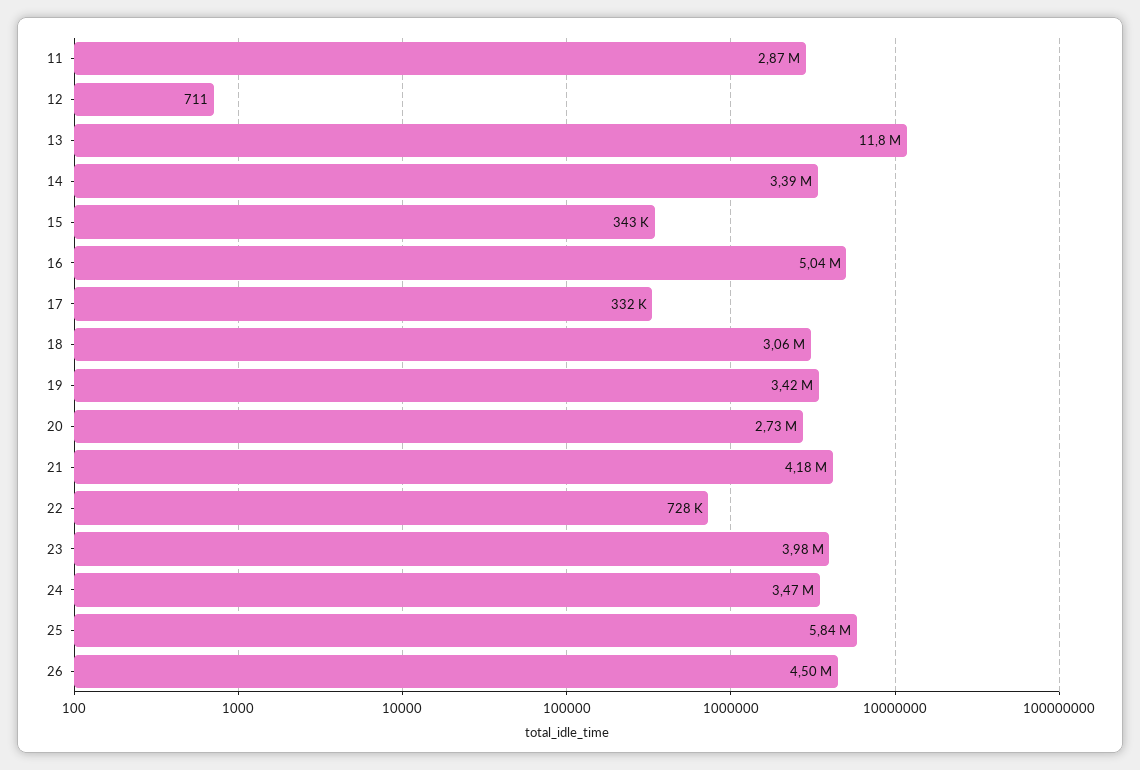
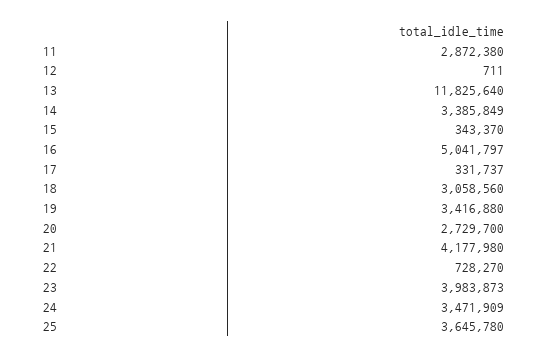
25: 5840000 -> 3645780
26: 4500000 -> none

